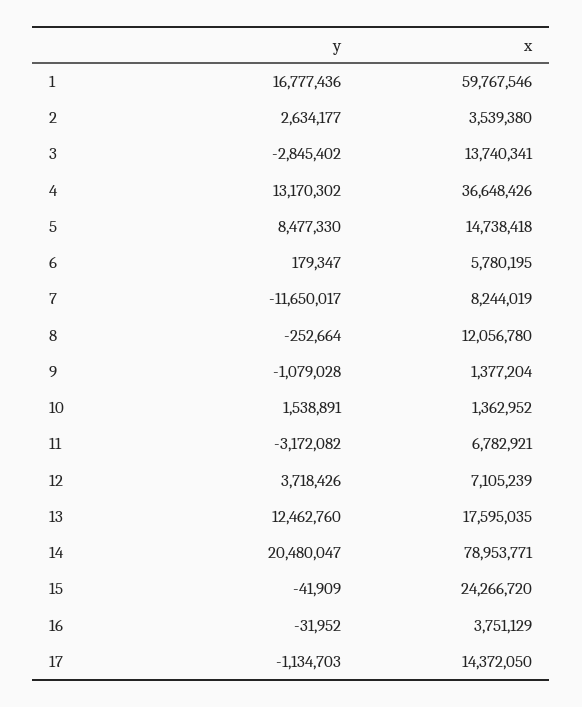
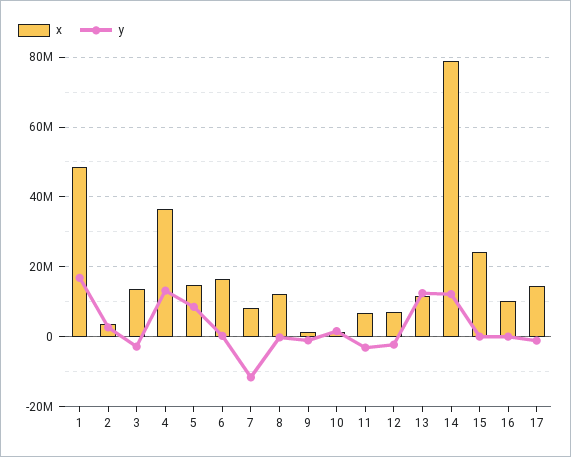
x, 1: 59767546 -> 48000000
x, 6: 5780195 -> 16000000
y, 12: 3718426 -> -2000000
x, 13: 17595035 -> 12000000
y, 14: 20480047 -> 12000000
x, 16: 3751129 -> 10000000

